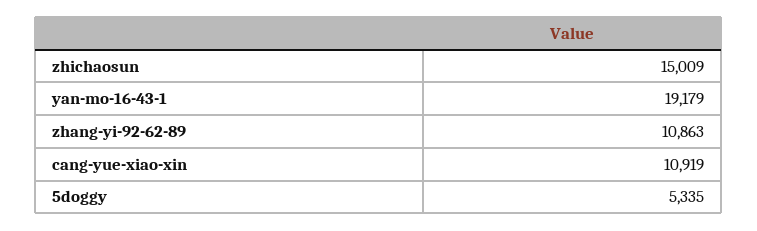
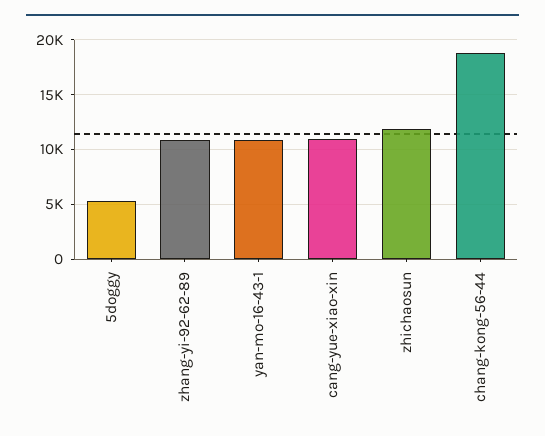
zhichaosun: 15009 -> 12000
yan-mo-16-43-1: 19179 -> 11000
chang-kong-56-44: none -> 19000

